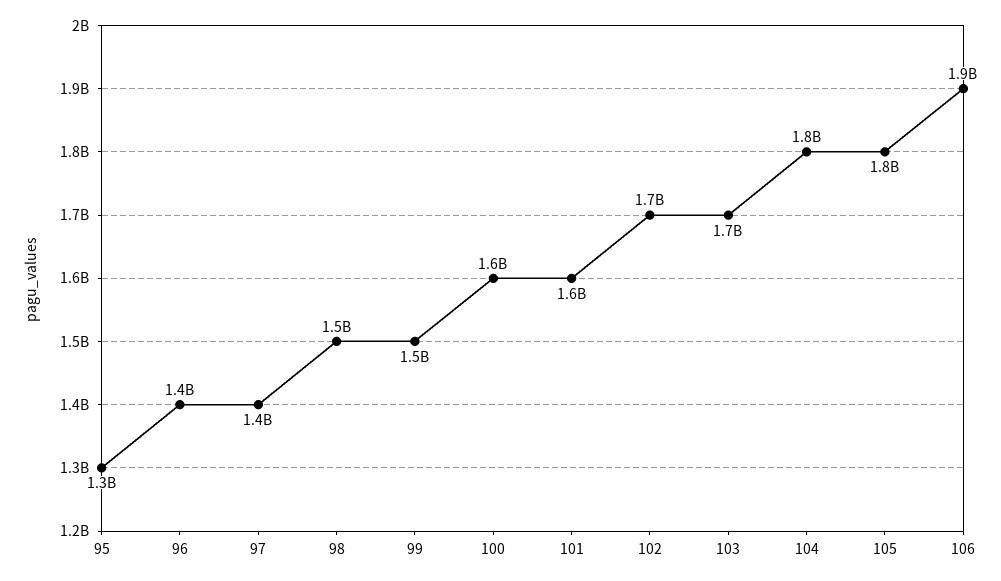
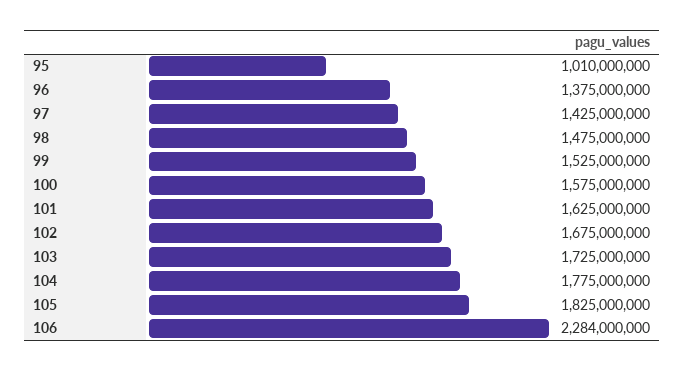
95: 1300000000 -> 1010000000
106: 1900000000 -> 2284000000

